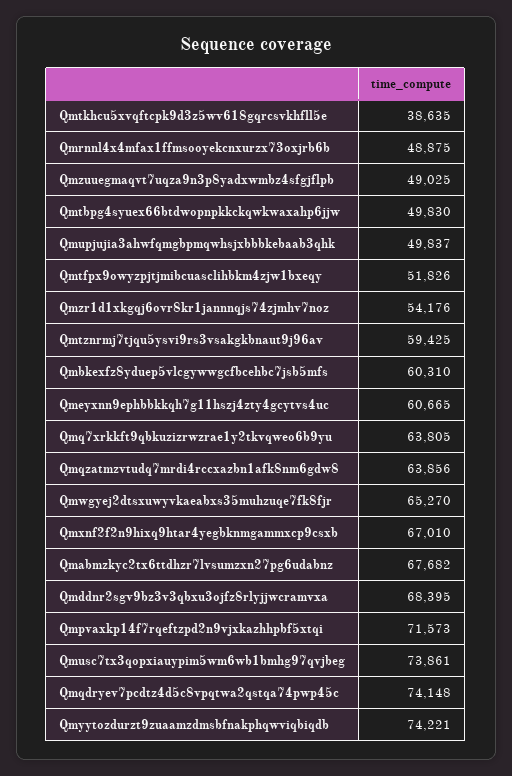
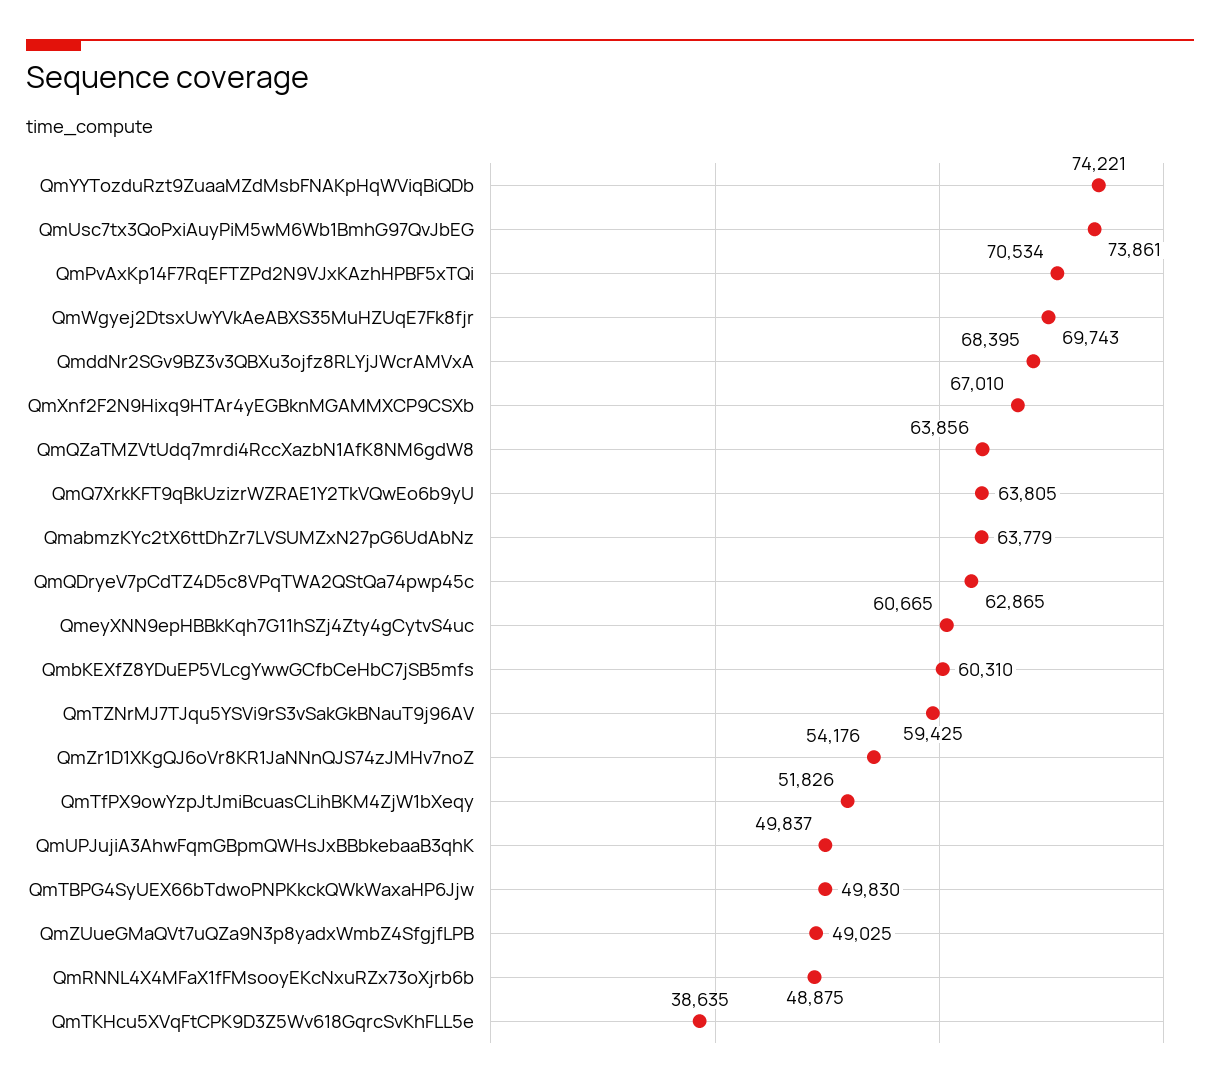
Qmwgyej2dtsxuwyvkaeabxs35muhzuqe7fk8fjr: 65270 -> 69743
Qmabmzkyc2tx6ttdhzr7lvsumzxn27pg6udabnz: 67682 -> 63779
Qmpvaxkp14f7rqeftzpd2n9vjxkazhhpbf5xtqi: 71573 -> 70534
Qmqdryev7pcdtz4d5c8vpqtwa2qstqa74pwp45c: 74148 -> 62865

